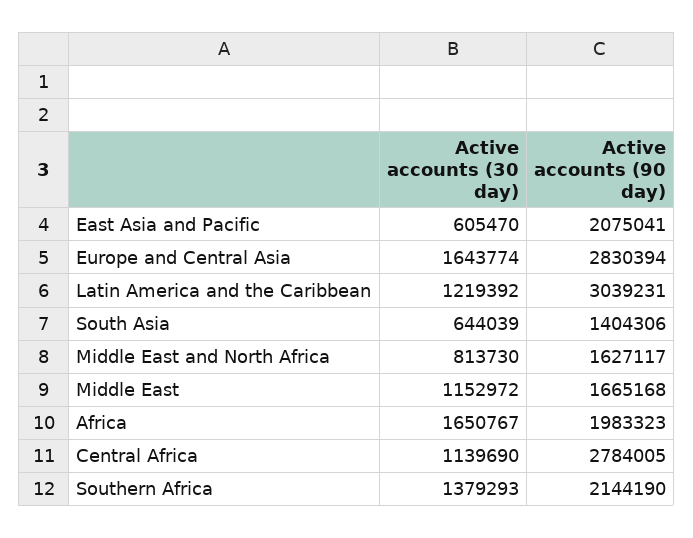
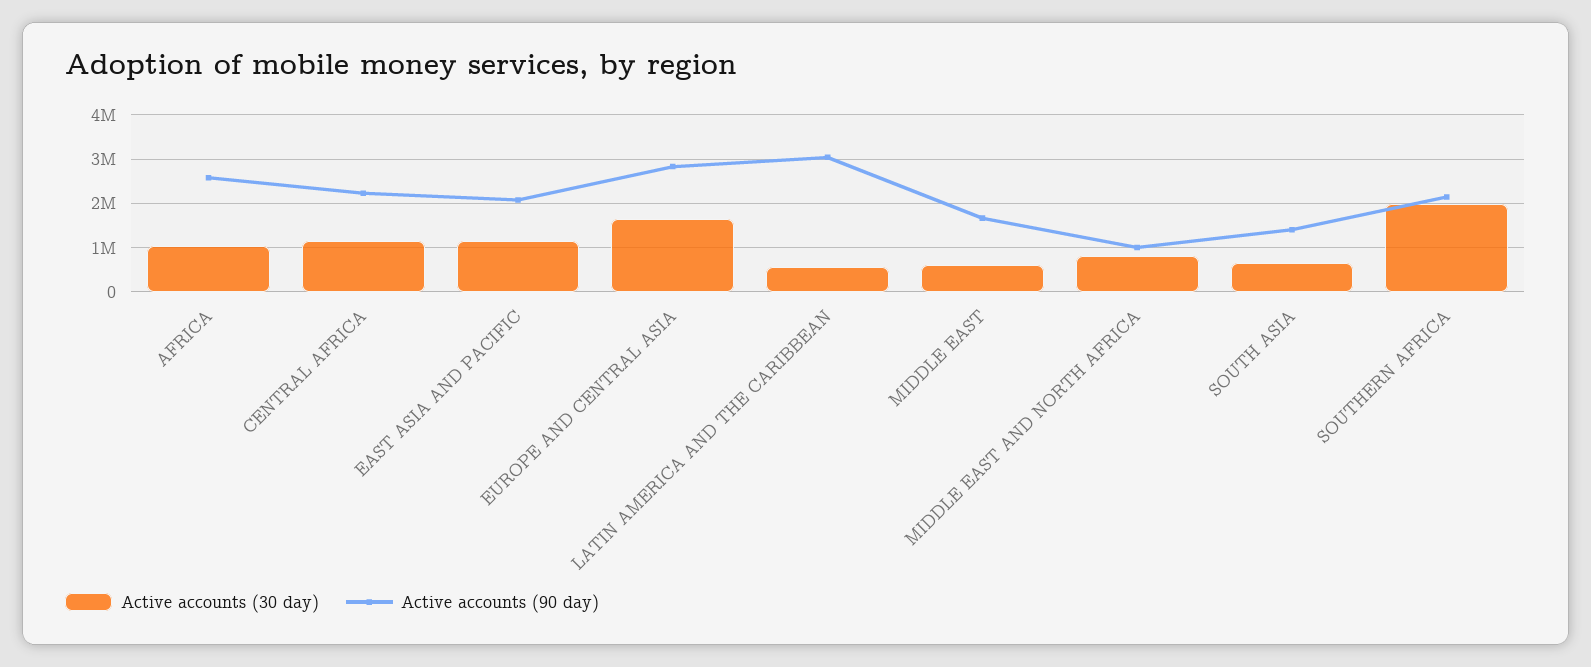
Active accounts (30 day), East Asia and Pacific: 605470 -> 1200000
Active accounts (30 day), Latin America and the Caribbean: 1219392 -> 600000
Active accounts (90 day), Middle East and North Africa: 1627117 -> 1000000
Active accounts (30 day), Middle East: 1152972 -> 600000
Active accounts (30 day), Africa: 1650767 -> 1000000
Active accounts (90 day), Africa: 1983323 -> 2600000
Active accounts (90 day), Central Africa: 2784005 -> 2200000
Active accounts (30 day), Southern Africa: 1379293 -> 2000000

